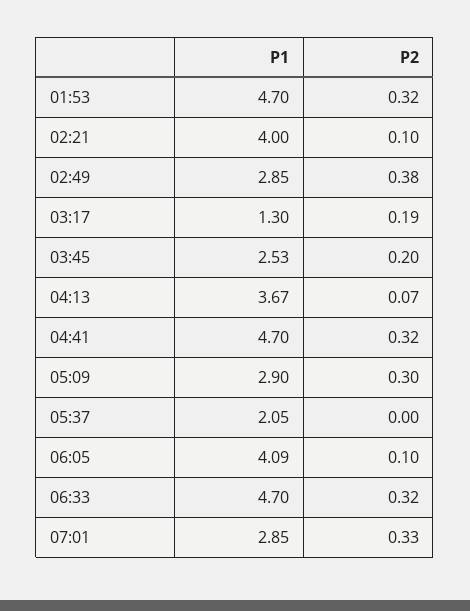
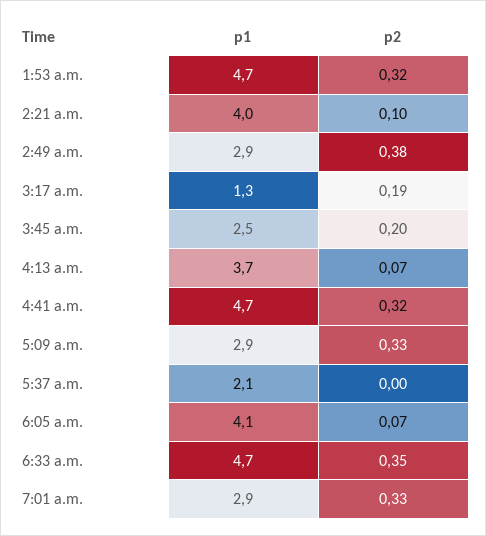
P2, 05:09: 0.3 -> 0.33
P2, 06:05: 0.1 -> 0.07
P2, 06:33: 0.32 -> 0.35

